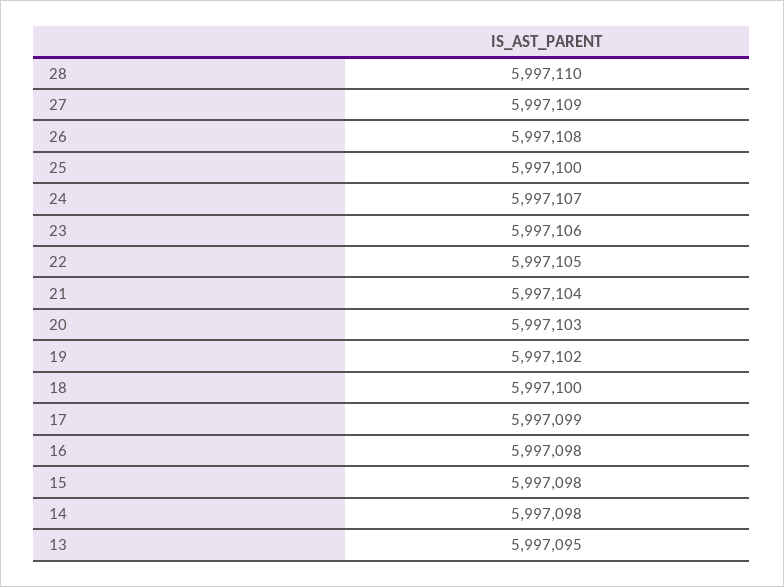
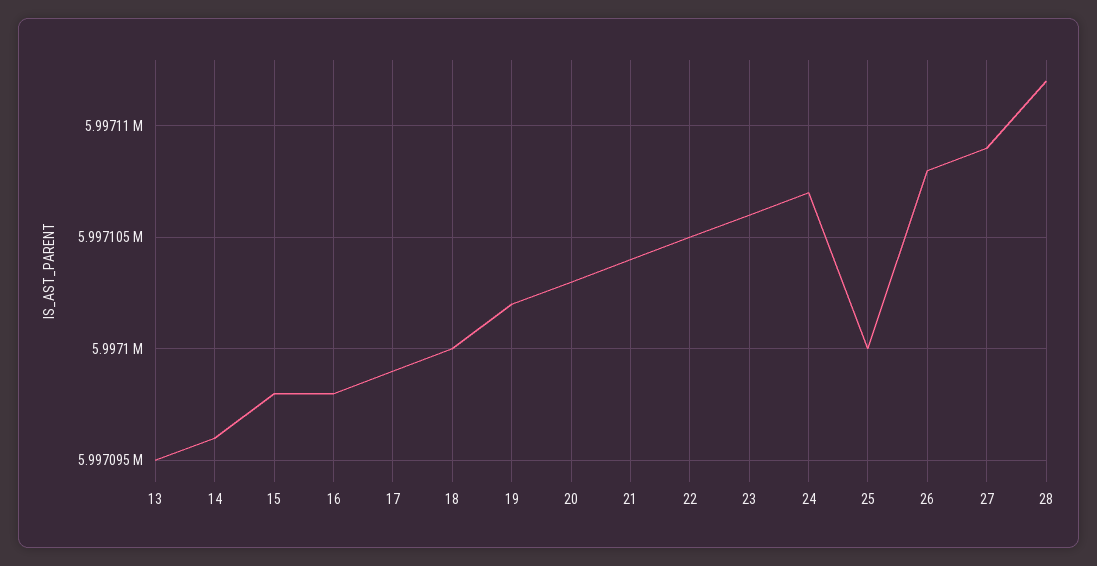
28: 5997110 -> 5997112
14: 5997098 -> 5997096

